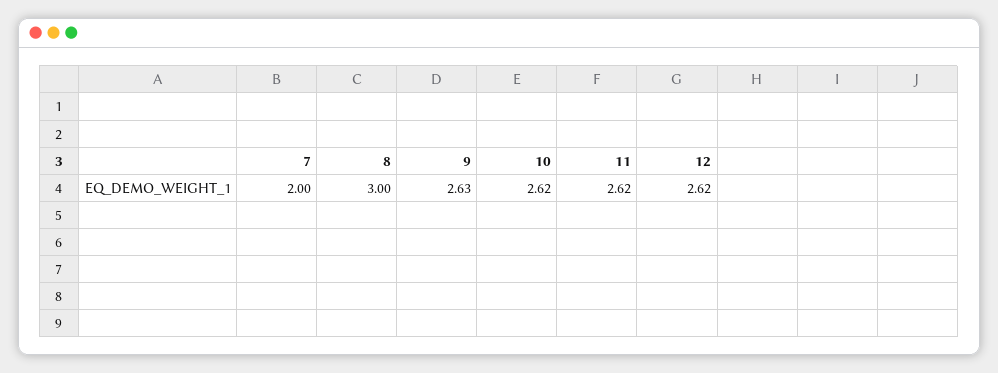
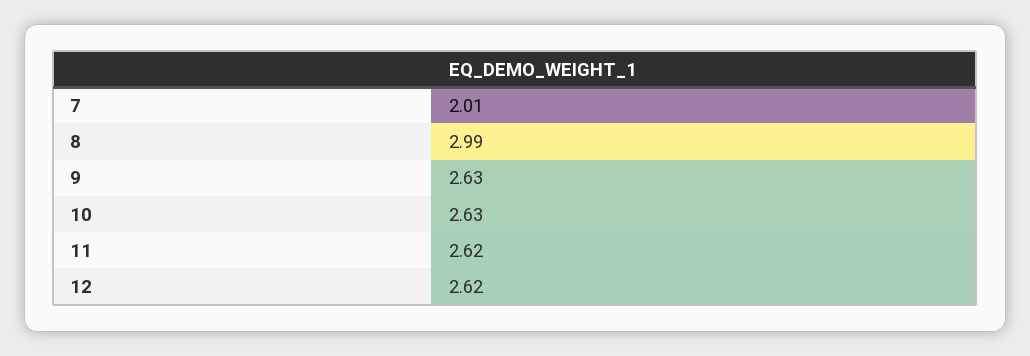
7: 2 -> 2.01
8: 3 -> 2.99
10: 2.62 -> 2.63

